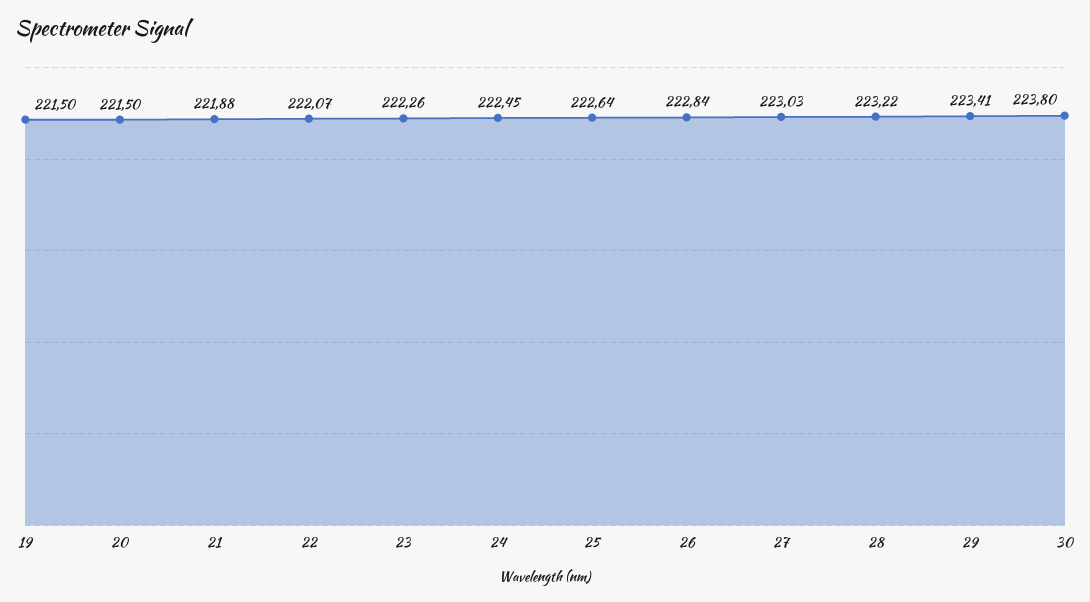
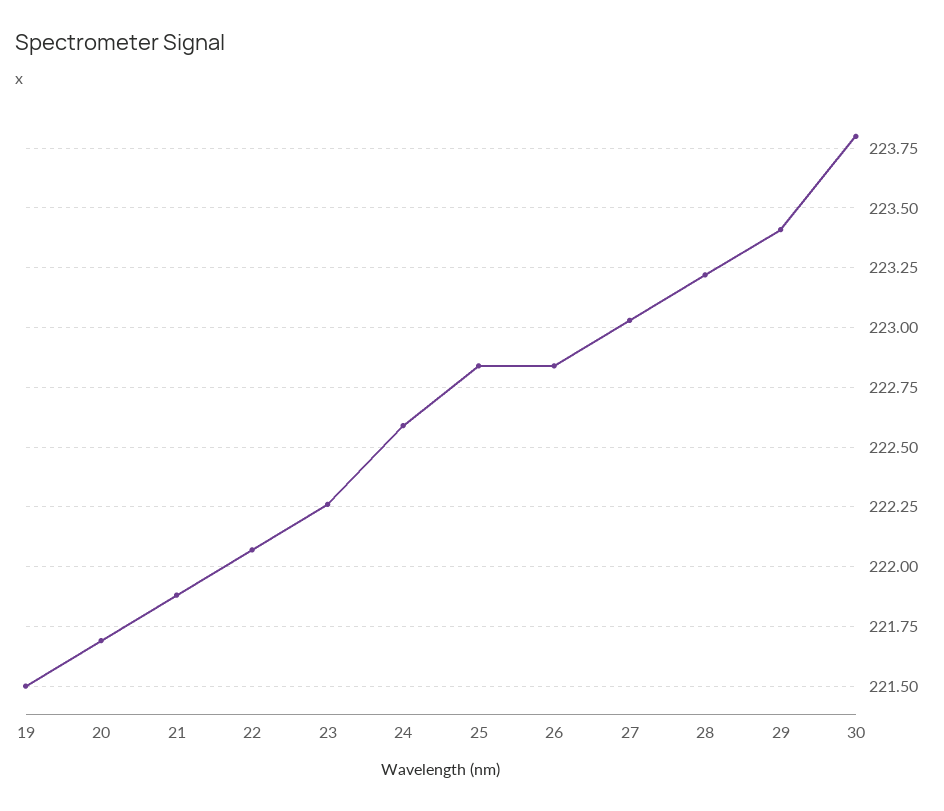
20: 221.5 -> 221.7
24: 222.45 -> 222.6
25: 222.64 -> 222.85

